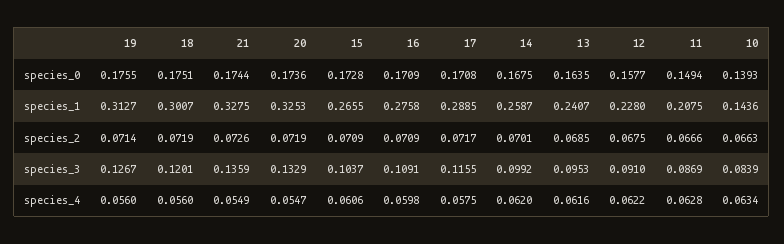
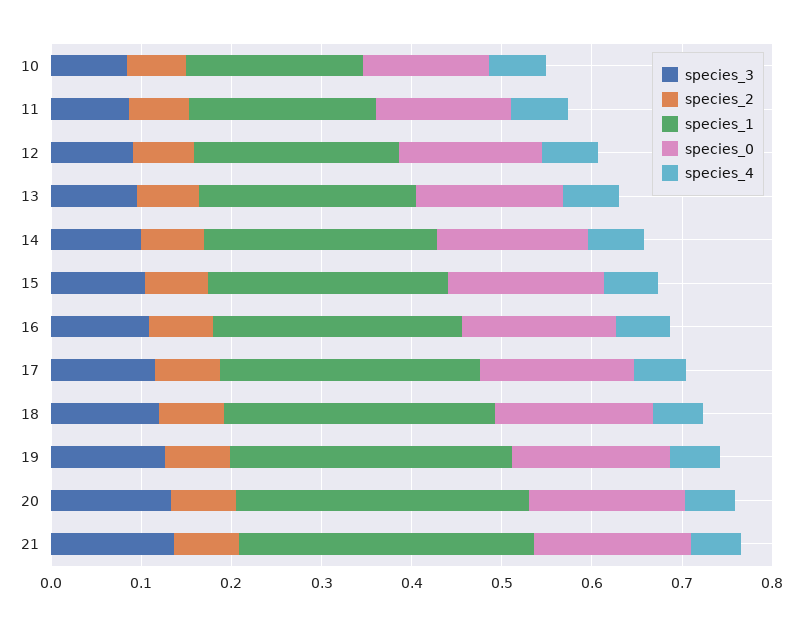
species_1, 10: 0.1436 -> 0.2

